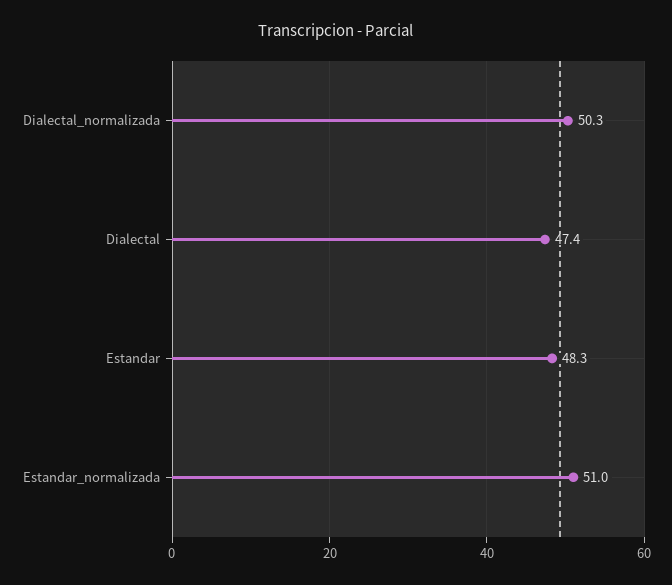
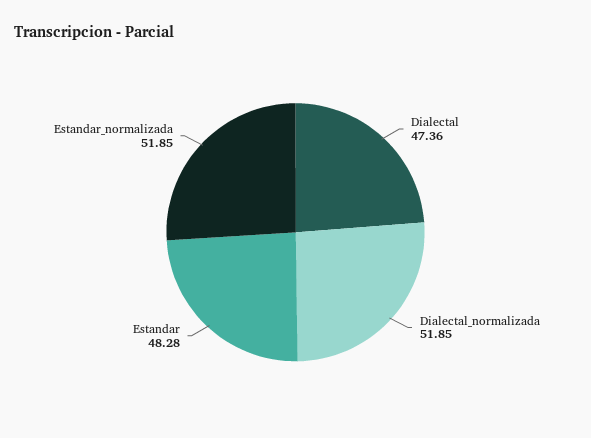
Dialectal_normalizada: 50.3 -> 51.85
Estandar_normalizada: 51 -> 51.85

